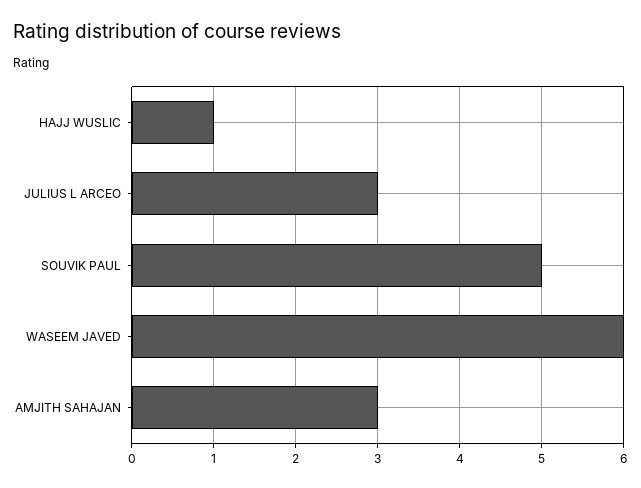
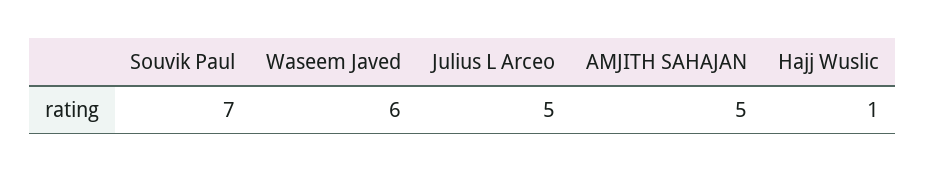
JULIUS L ARCEO: 3 -> 5
SOUVIK PAUL: 5 -> 7
AMJITH SAHAJAN: 3 -> 5

